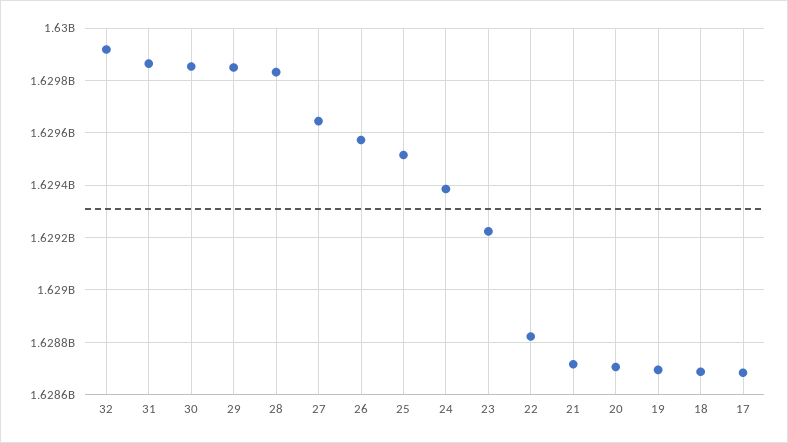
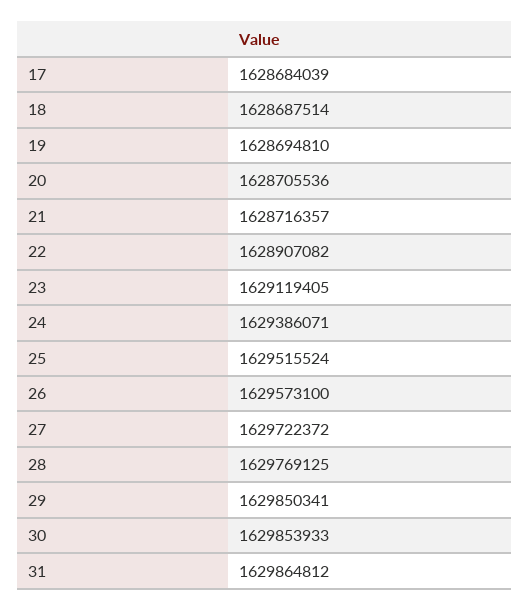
32: 1629925000 -> none
28: 1629825000 -> 1629769125
27: 1629650000 -> 1629722372
23: 1629225000 -> 1629119405
22: 1628825000 -> 1628907082

